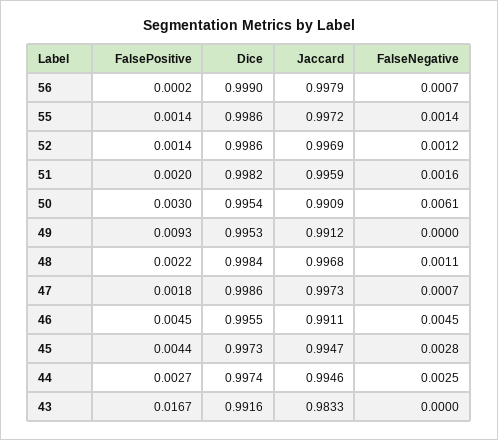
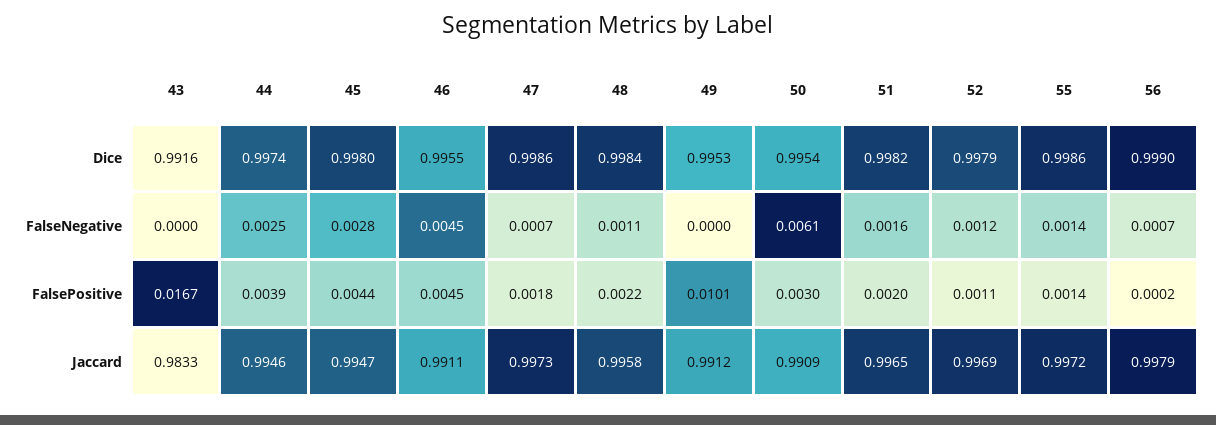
FalsePositive, 52: 0.0014 -> 0.0011
Dice, 52: 0.9986 -> 0.9979
Jaccard, 51: 0.9959 -> 0.9965
FalsePositive, 49: 0.0093 -> 0.0101
Jaccard, 48: 0.9968 -> 0.9958
Dice, 45: 0.9973 -> 0.998
FalsePositive, 44: 0.0027 -> 0.0039

